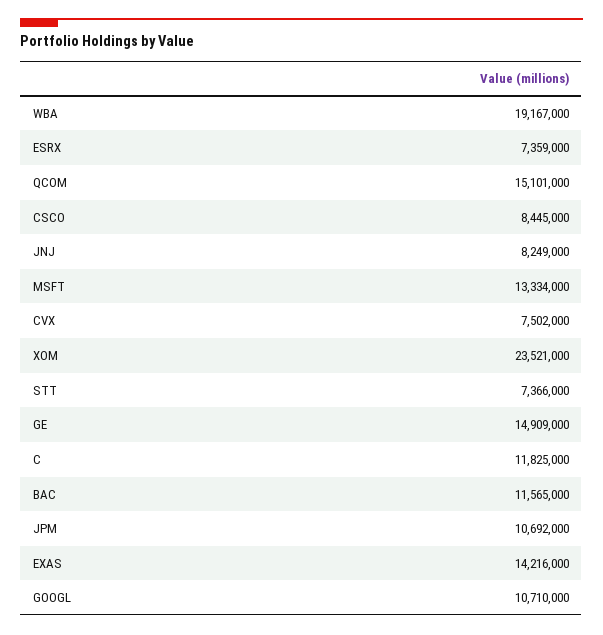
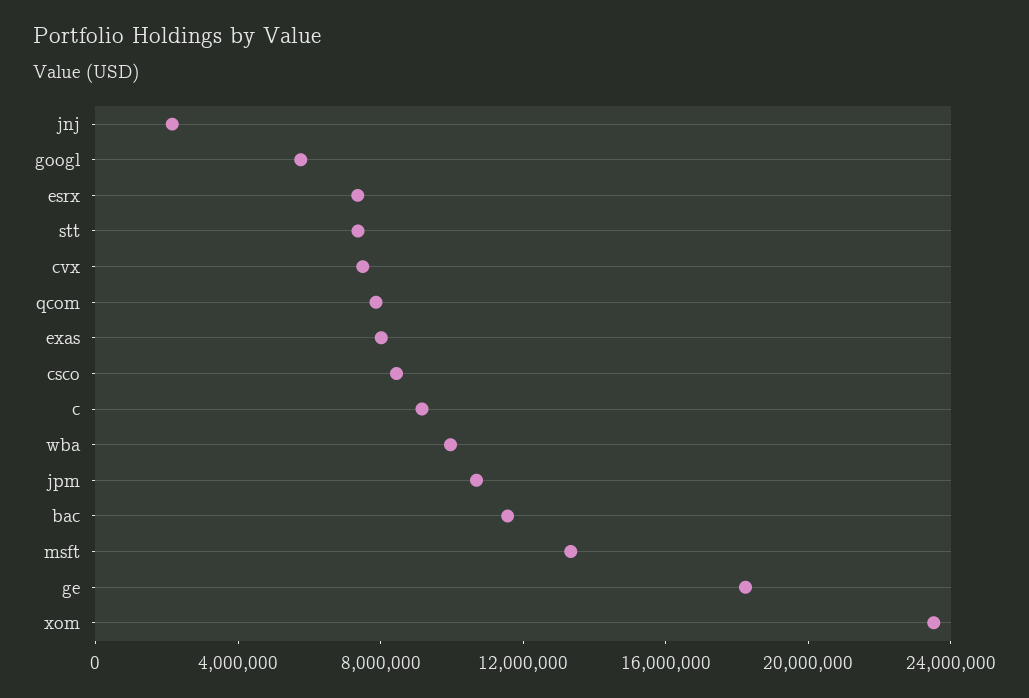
WBA: 19167000 -> 10000000
QCOM: 15101000 -> 8000000
JNJ: 8249000 -> 2000000
GE: 14909000 -> 18000000
C: 11825000 -> 9000000
EXAS: 14216000 -> 8000000
GOOGL: 10710000 -> 6000000

